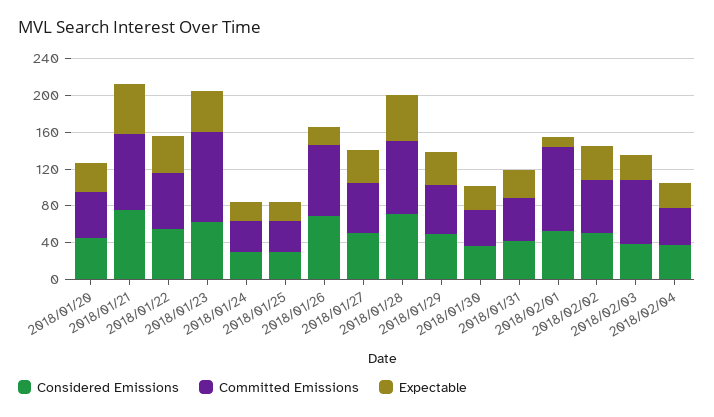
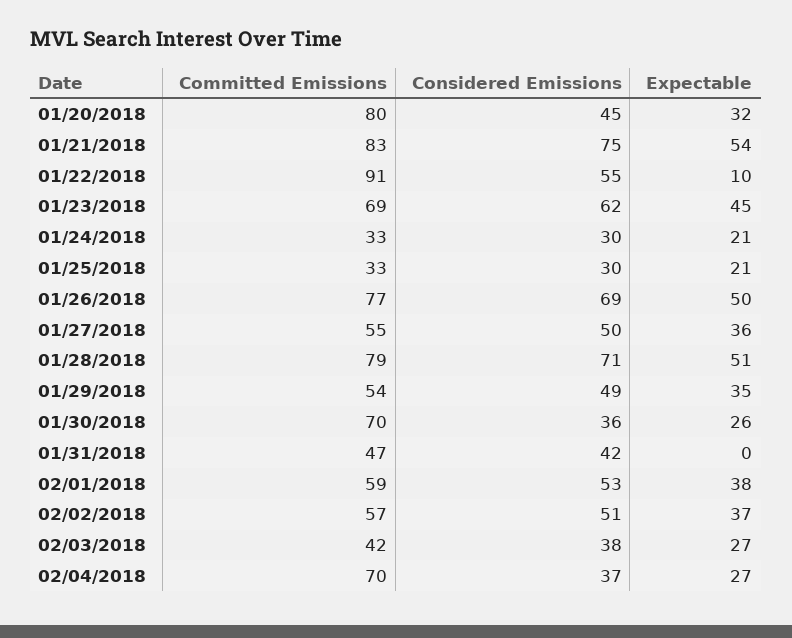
Committed Emissions, 2018/01/20: 50 -> 80
Committed Emissions, 2018/01/22: 60 -> 91
Expectable, 2018/01/22: 40 -> 10
Committed Emissions, 2018/01/23: 100 -> 69
Expectable, 2018/01/26: 20 -> 50
Committed Emissions, 2018/01/30: 40 -> 70
Expectable, 2018/01/31: 30 -> 0
Committed Emissions, 2018/02/01: 90 -> 59
Expectable, 2018/02/01: 10 -> 38
Committed Emissions, 2018/02/03: 70 -> 42
Committed Emissions, 2018/02/04: 40 -> 70

